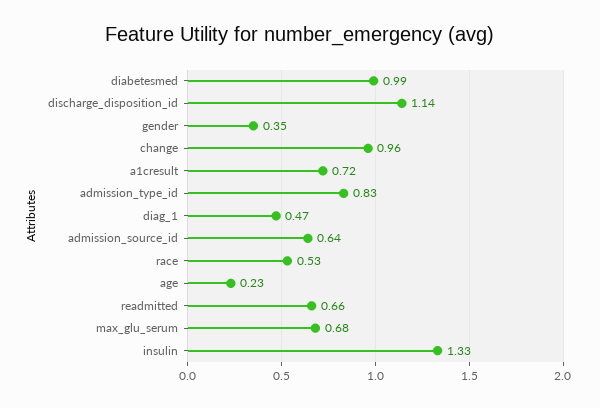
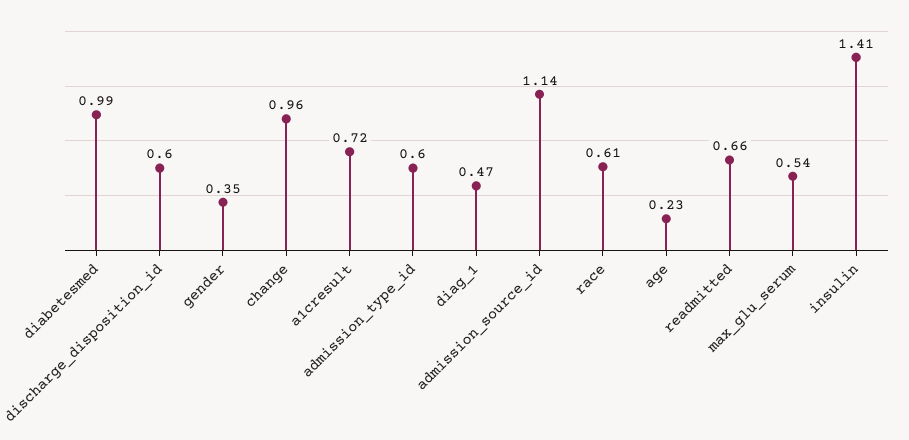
discharge_disposition_id: 1.14 -> 0.6
admission_type_id: 0.83 -> 0.6
admission_source_id: 0.64 -> 1.14
race: 0.53 -> 0.61
max_glu_serum: 0.68 -> 0.54
insulin: 1.33 -> 1.41

